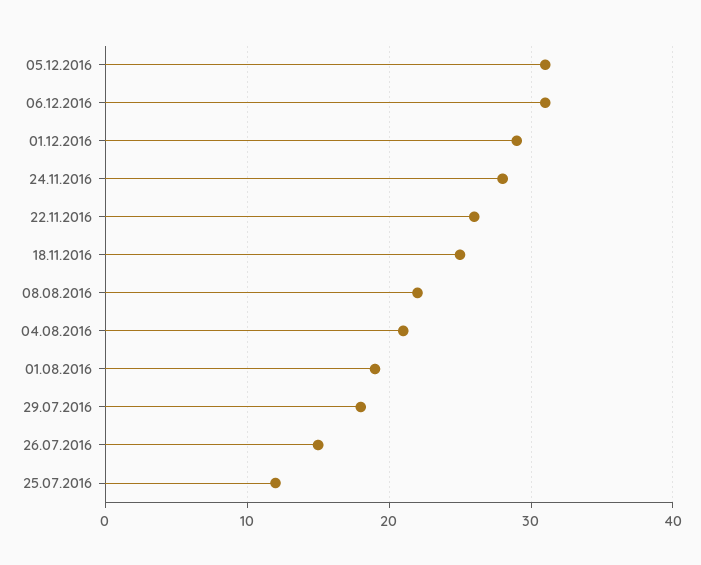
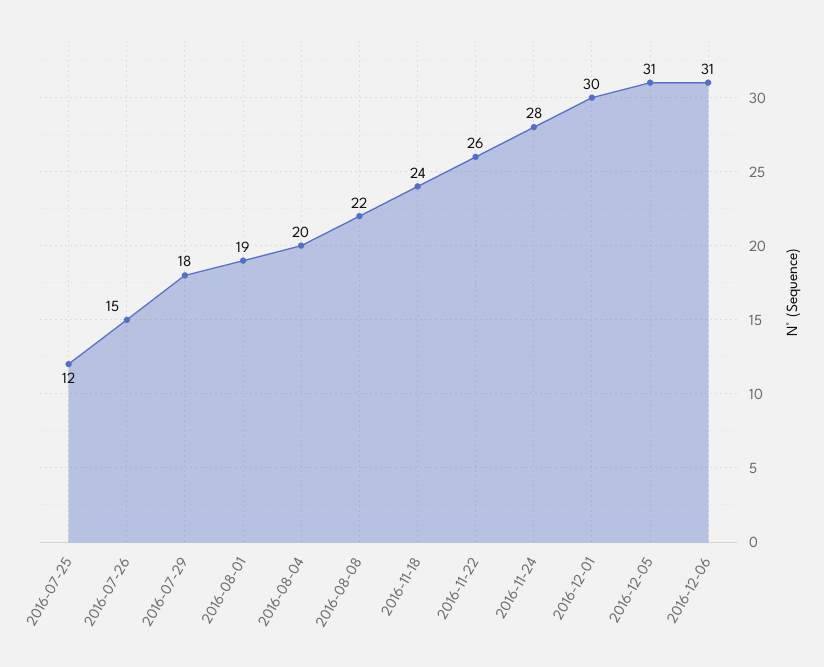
01.12.2016: 29 -> 30
18.11.2016: 25 -> 24
04.08.2016: 21 -> 20

